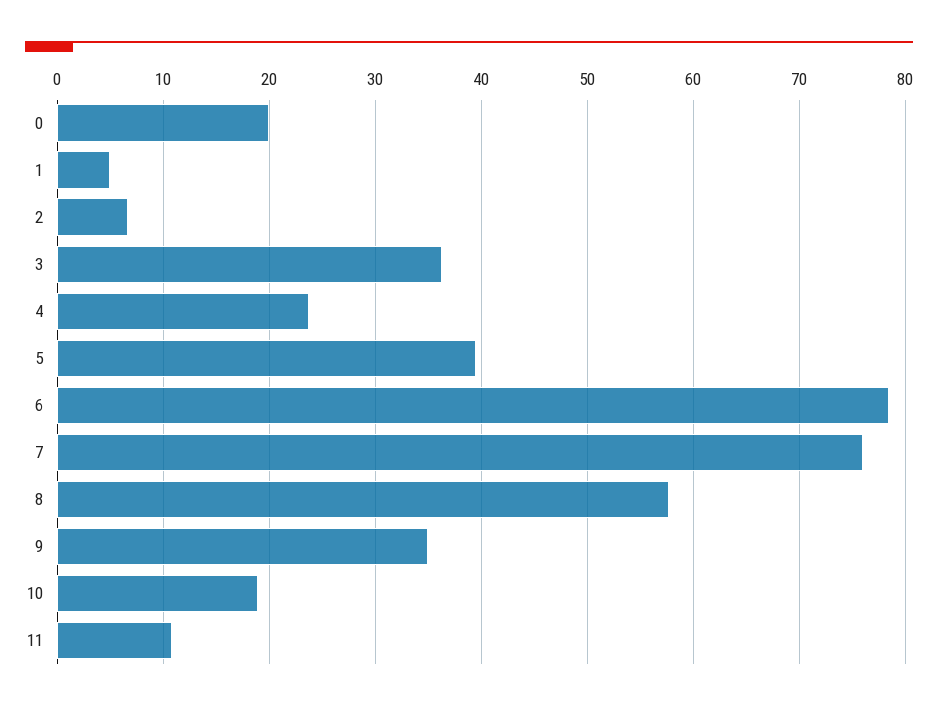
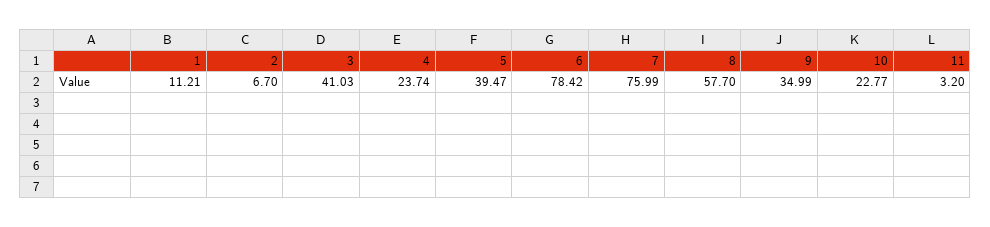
0: 20 -> none
1: 5 -> 11.21
3: 36 -> 41.03
10: 19 -> 22.77
11: 11 -> 3.2

